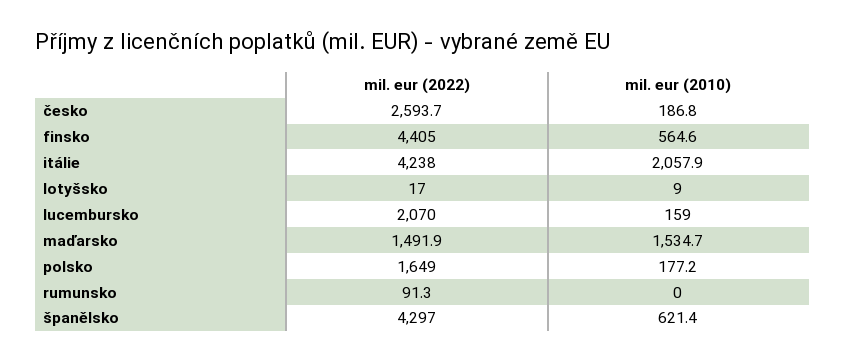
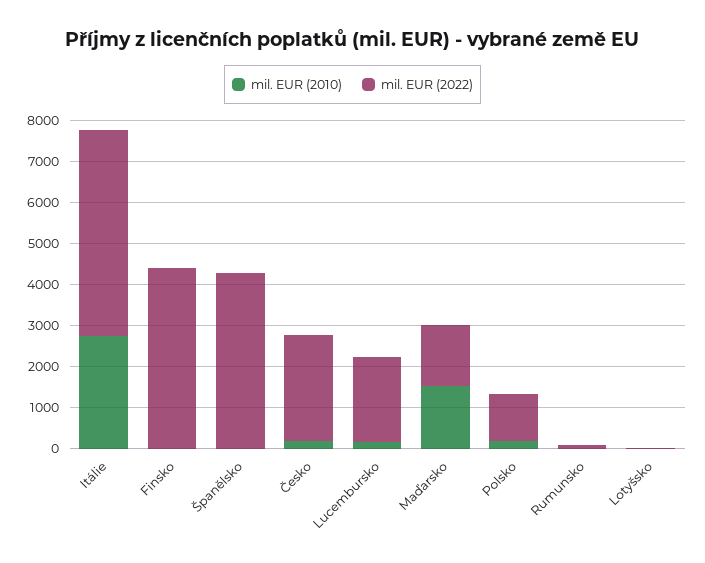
mil. eur (2010), finsko: 564.6 -> 0
mil. eur (2022), itálie: 4238 -> 5000
mil. eur (2010), itálie: 2057.9 -> 2800
mil. eur (2022), polsko: 1649 -> 1200
mil. eur (2010), španělsko: 621.4 -> 0

